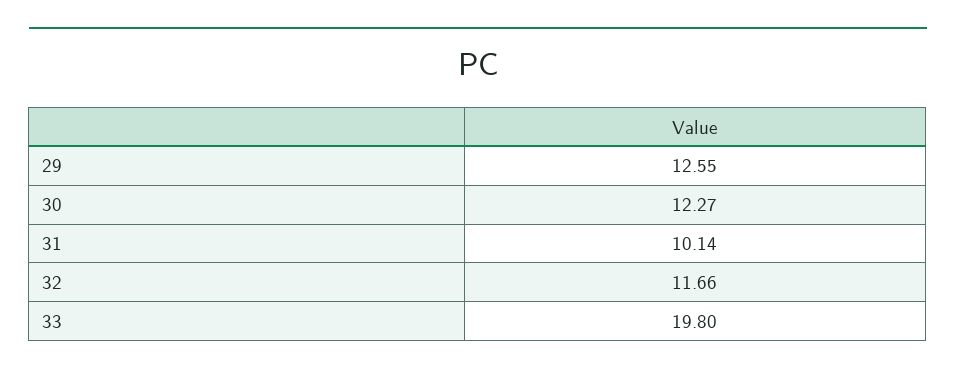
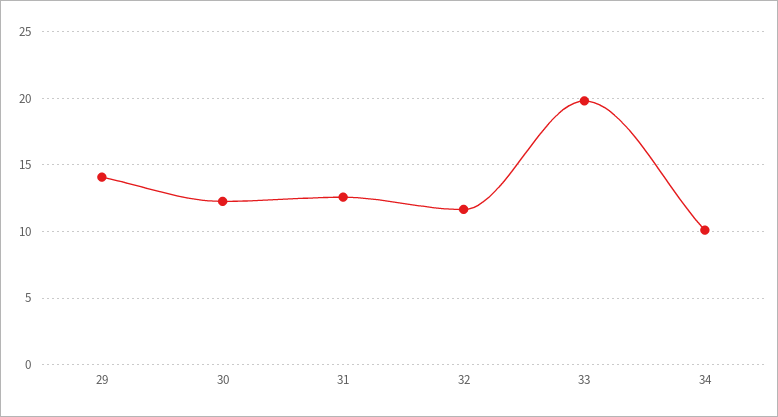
29: 12.55 -> 14
31: 10.14 -> 12.5
34: none -> 10

